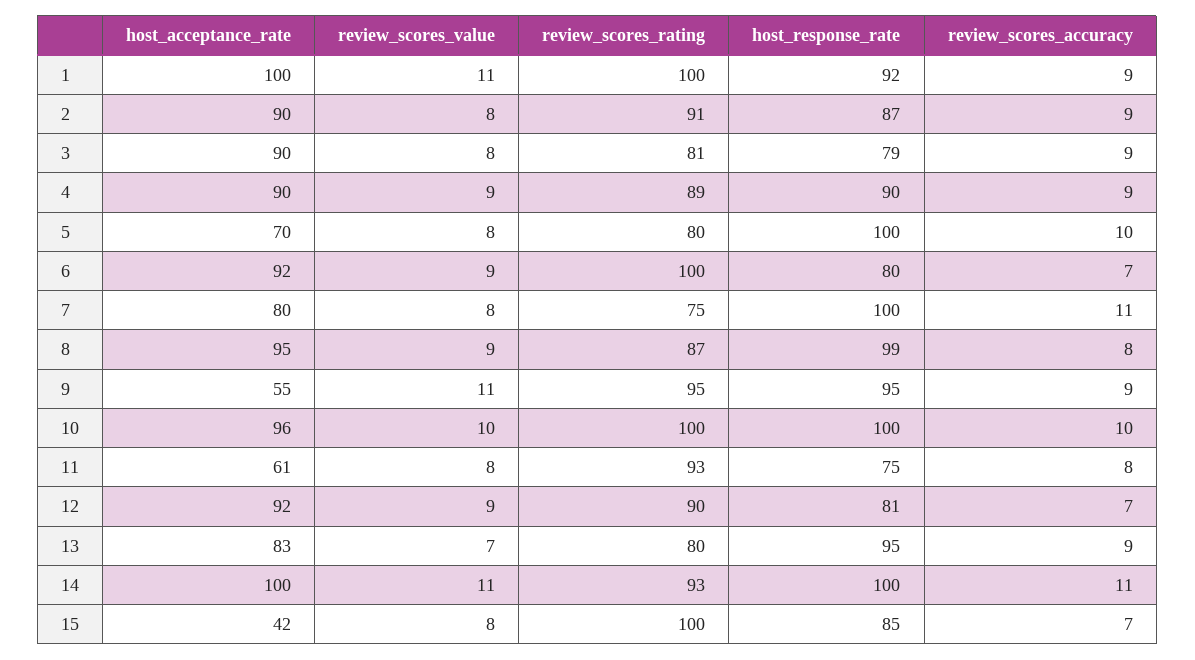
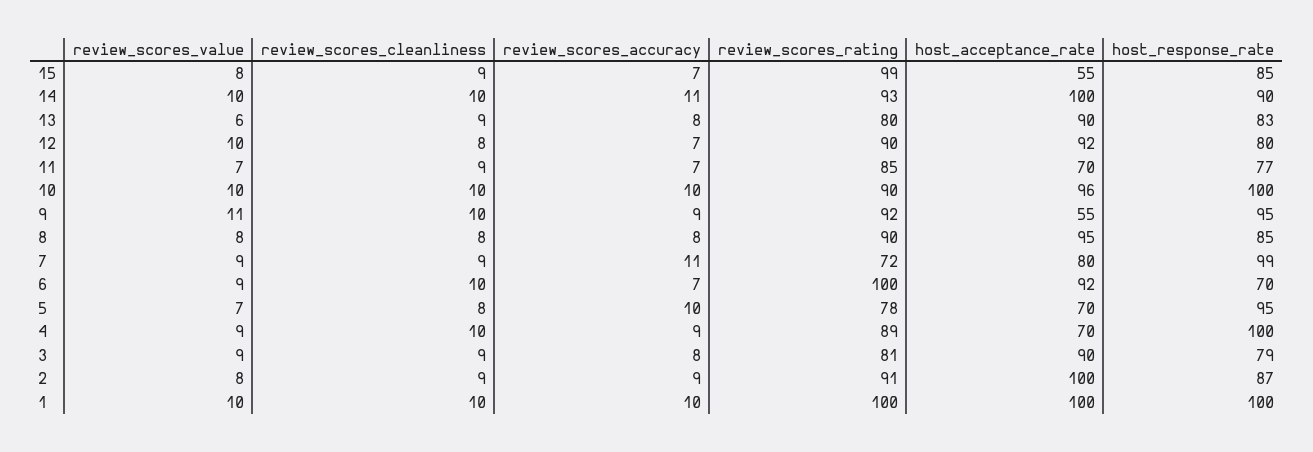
review_scores_value, 1: 11 -> 10
host_response_rate, 1: 92 -> 100
review_scores_accuracy, 1: 9 -> 10
host_acceptance_rate, 2: 90 -> 100
review_scores_value, 3: 8 -> 9
review_scores_accuracy, 3: 9 -> 8
host_acceptance_rate, 4: 90 -> 70
host_response_rate, 4: 90 -> 100
review_scores_value, 5: 8 -> 7
review_scores_rating, 5: 80 -> 78
host_response_rate, 5: 100 -> 95
host_response_rate, 6: 80 -> 70
review_scores_value, 7: 8 -> 9
review_scores_rating, 7: 75 -> 72
host_response_rate, 7: 100 -> 99
review_scores_value, 8: 9 -> 8
review_scores_rating, 8: 87 -> 90
host_response_rate, 8: 99 -> 85
review_scores_rating, 9: 95 -> 92
review_scores_rating, 10: 100 -> 90
host_acceptance_rate, 11: 61 -> 70
review_scores_value, 11: 8 -> 7
review_scores_rating, 11: 93 -> 85
host_response_rate, 11: 75 -> 77
review_scores_accuracy, 11: 8 -> 7
review_scores_value, 12: 9 -> 10
host_response_rate, 12: 81 -> 80
host_acceptance_rate, 13: 83 -> 90
review_scores_value, 13: 7 -> 6
host_response_rate, 13: 95 -> 83
review_scores_accuracy, 13: 9 -> 8
review_scores_value, 14: 11 -> 10
host_response_rate, 14: 100 -> 90
host_acceptance_rate, 15: 42 -> 55
review_scores_rating, 15: 100 -> 99
review_scores_cleanliness, 15: none -> 9
review_scores_cleanliness, 14: none -> 10
review_scores_cleanliness, 13: none -> 9
review_scores_cleanliness, 12: none -> 8
review_scores_cleanliness, 11: none -> 9
review_scores_cleanliness, 10: none -> 10
review_scores_cleanliness, 9: none -> 10
review_scores_cleanliness, 8: none -> 8
review_scores_cleanliness, 7: none -> 9
review_scores_cleanliness, 6: none -> 10
review_scores_cleanliness, 5: none -> 8
review_scores_cleanliness, 4: none -> 10
review_scores_cleanliness, 3: none -> 9
review_scores_cleanliness, 2: none -> 9
review_scores_cleanliness, 1: none -> 10

